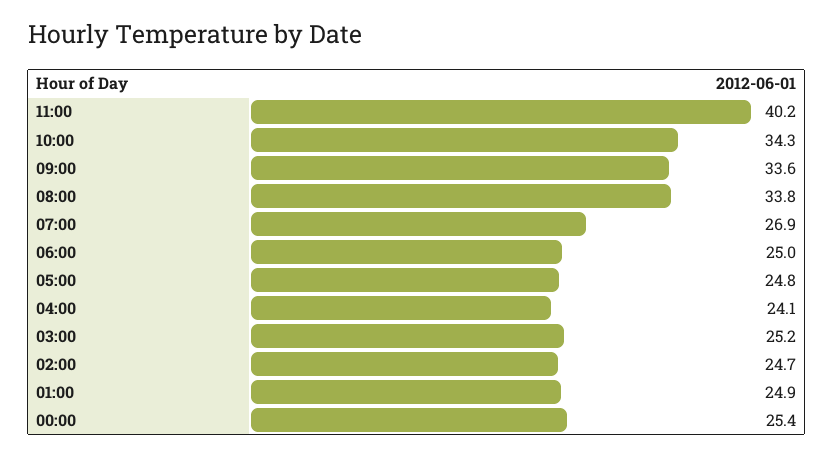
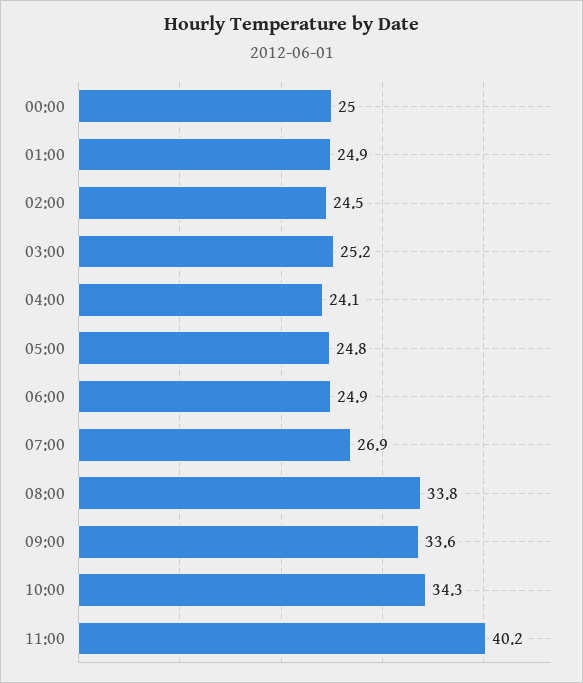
06:00: 25 -> 24.9
02:00: 24.7 -> 24.5
00:00: 25.4 -> 25

